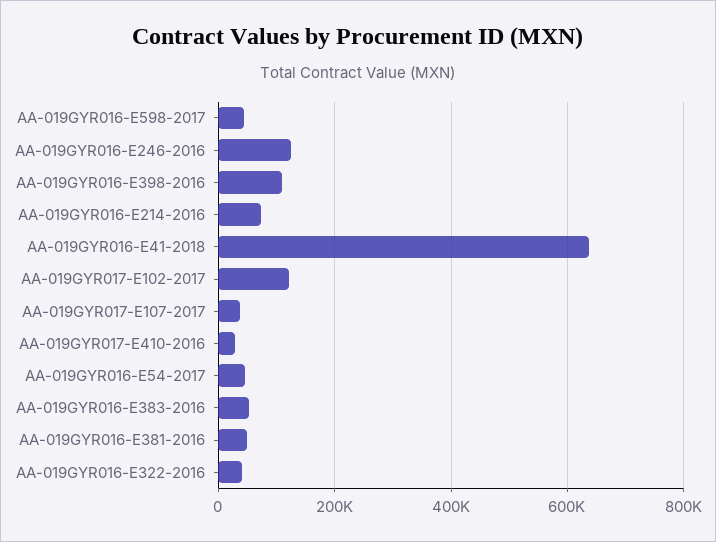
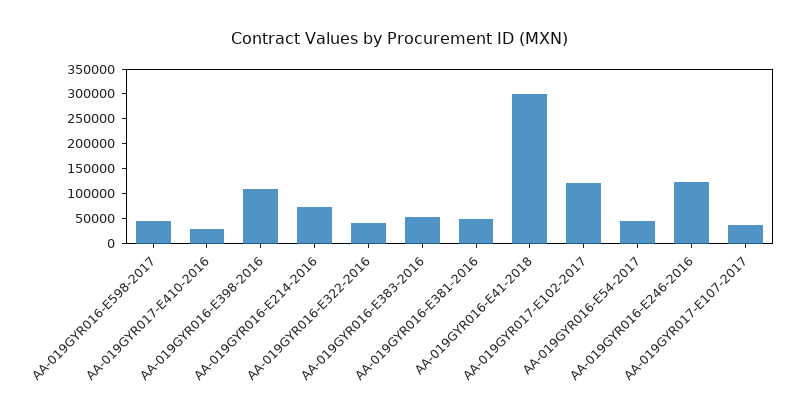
AA-019GYR016-E41-2018: 640000 -> 300000

